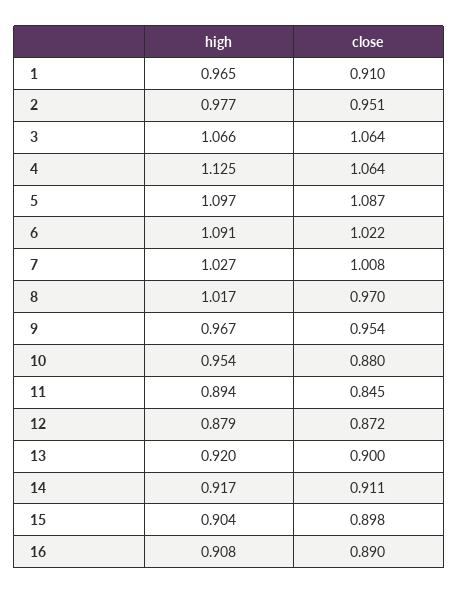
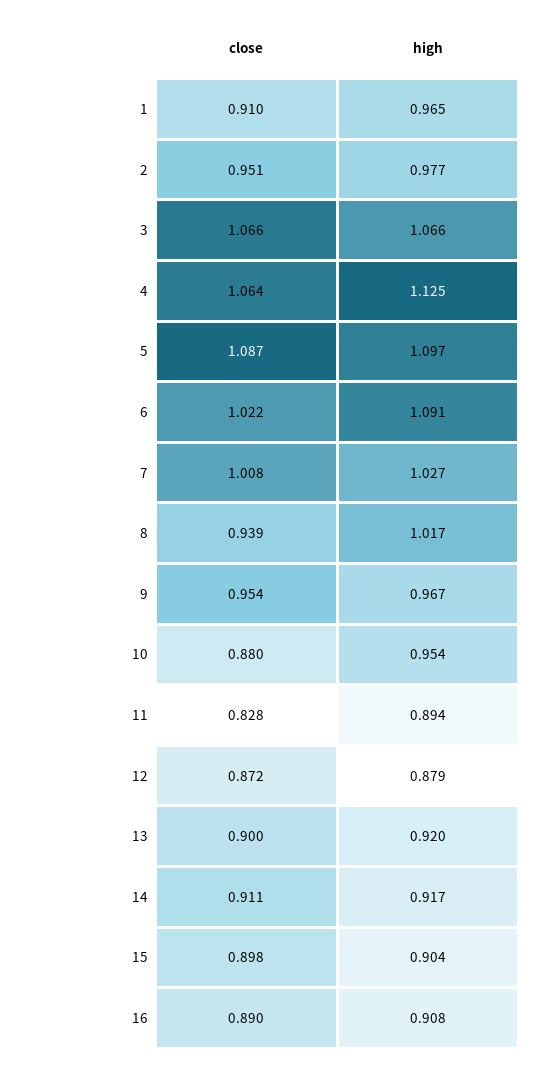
close, 3: 1.064 -> 1.066
close, 8: 0.97 -> 0.939
close, 11: 0.845 -> 0.828

